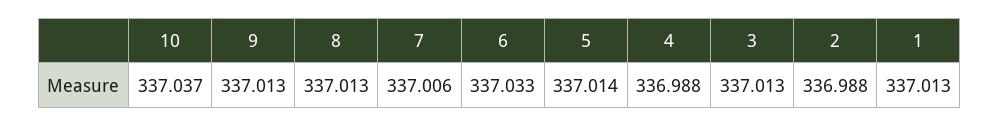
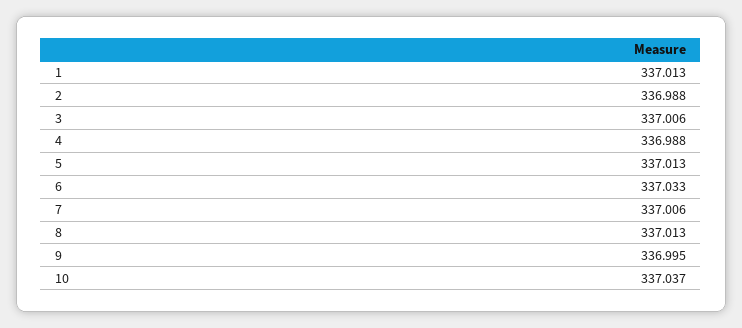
9: 337.013 -> 336.995
5: 337.014 -> 337.013
3: 337.013 -> 337.006

